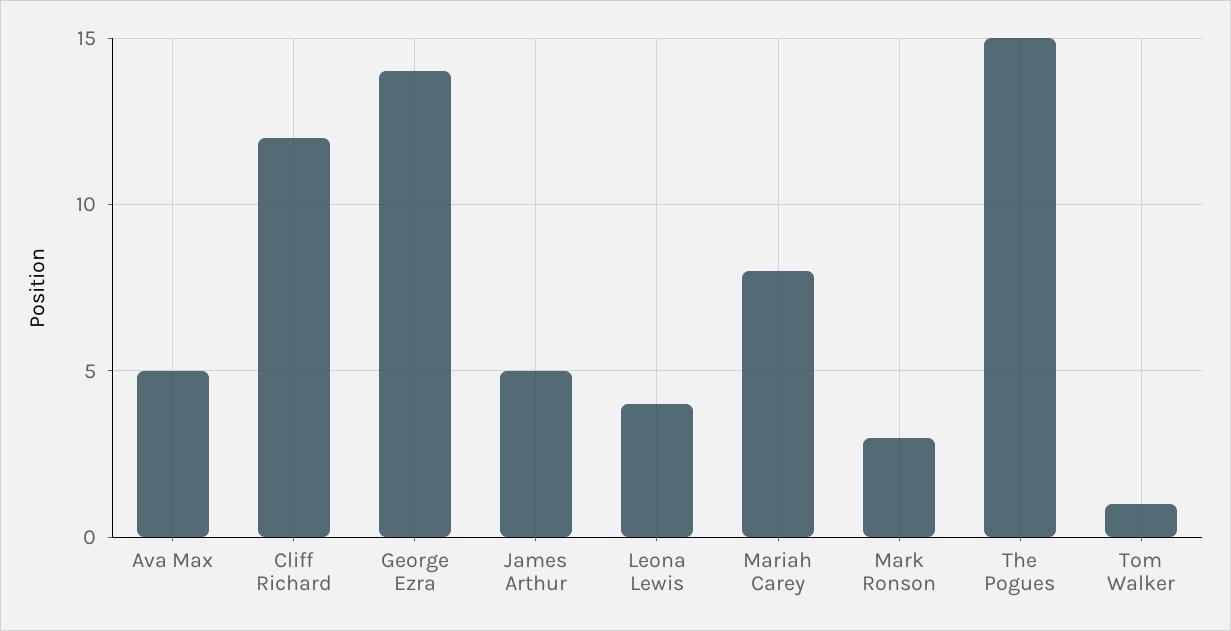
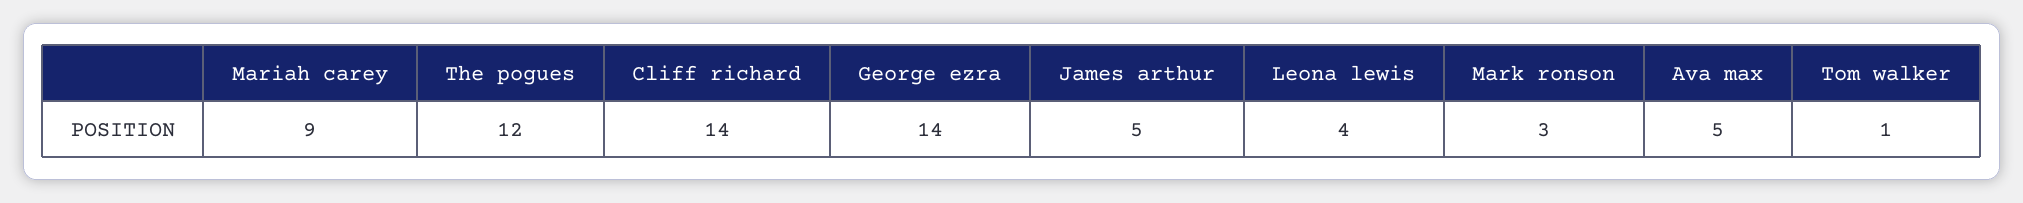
Cliff Richard: 12 -> 14
Mariah Carey: 8 -> 9
The Pogues: 15 -> 12

